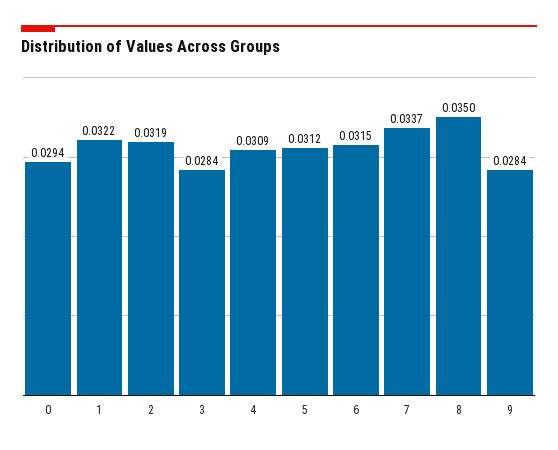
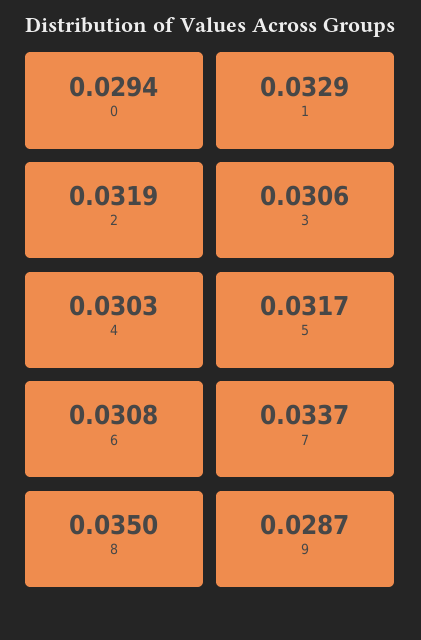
1: 0.0322 -> 0.0329
3: 0.0284 -> 0.0306
4: 0.0309 -> 0.0303
5: 0.0312 -> 0.0317
6: 0.0315 -> 0.0308
9: 0.0284 -> 0.0287

